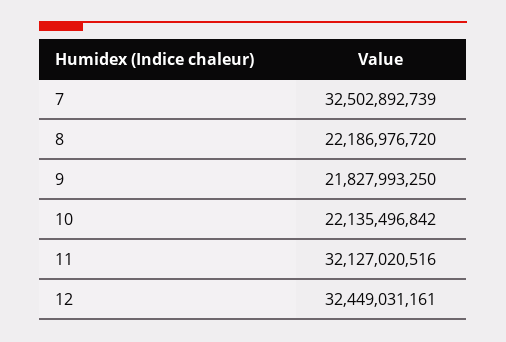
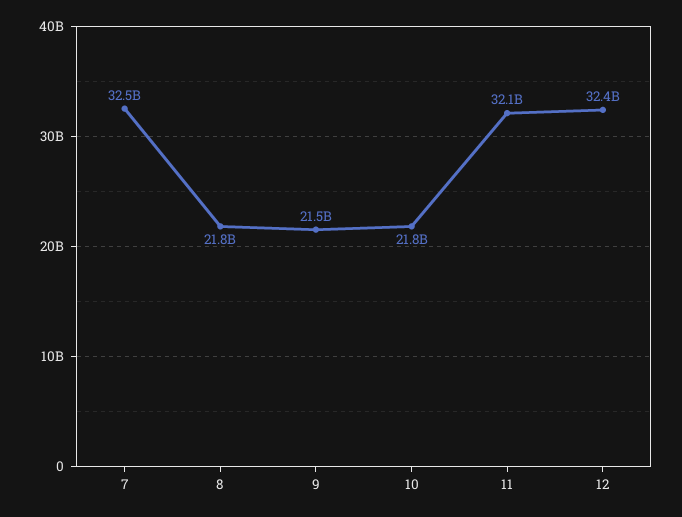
8: 22186976720 -> 21800000000
9: 21827993250 -> 21500000000
10: 22135496842 -> 21800000000

